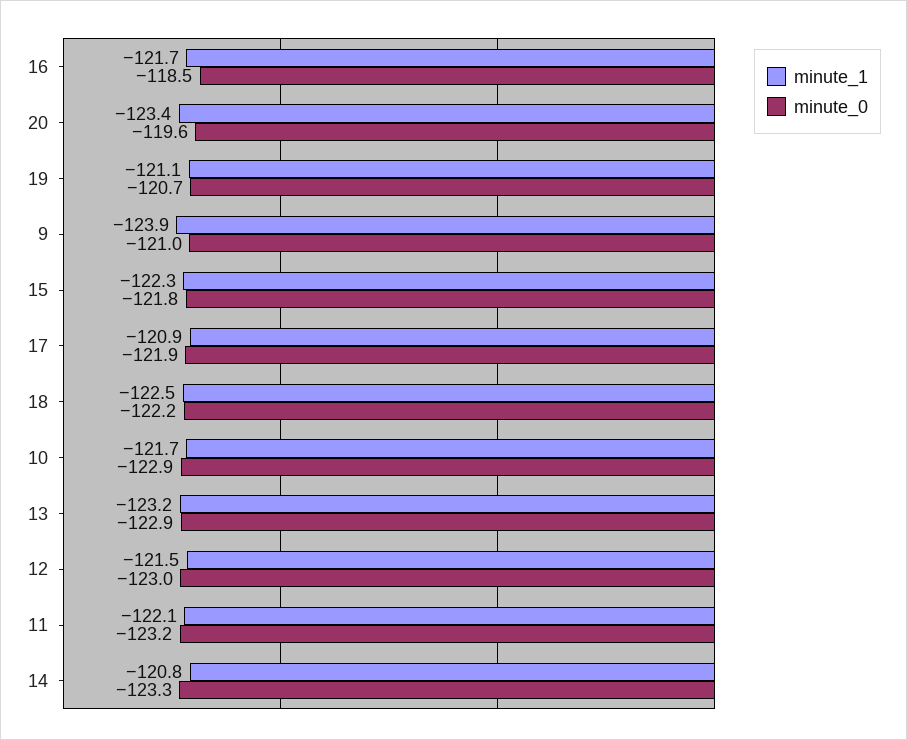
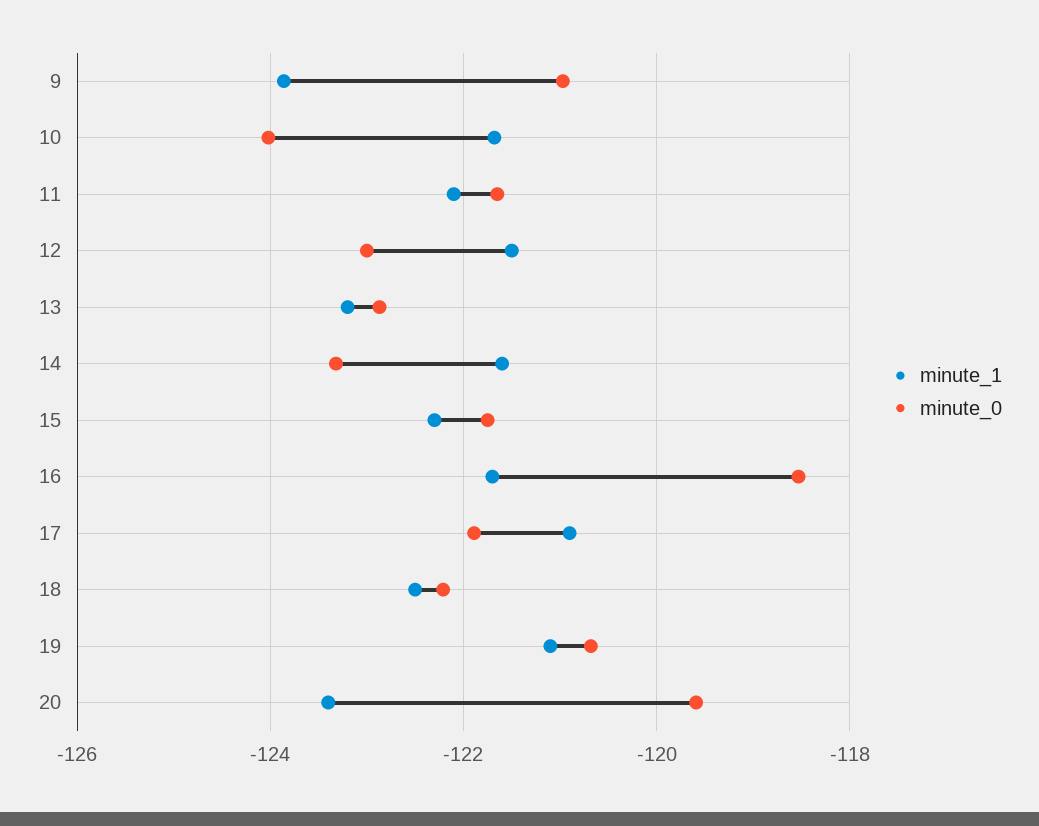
minute_0, 10: -122.9 -> -124
minute_0, 11: -123.2 -> -121.6
minute_1, 14: -120.8 -> -121.6

